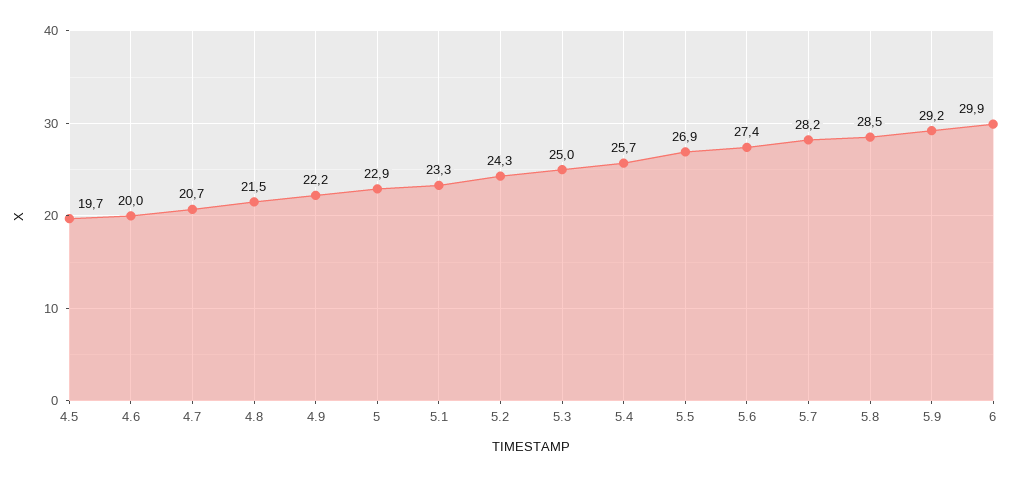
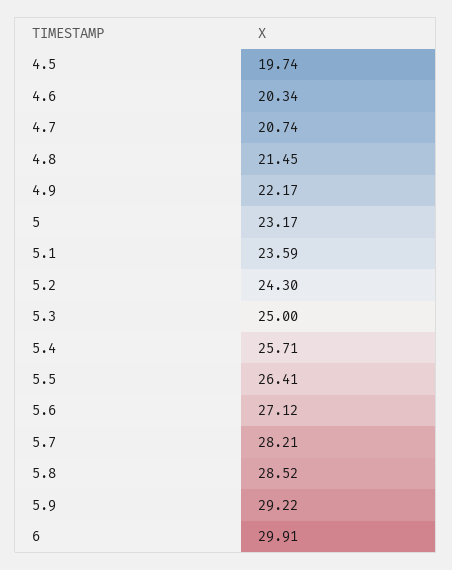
4.6: 20 -> 20.34
5: 22.9 -> 23.17
5.1: 23.3 -> 23.59
5.5: 26.9 -> 26.41
5.6: 27.4 -> 27.12

